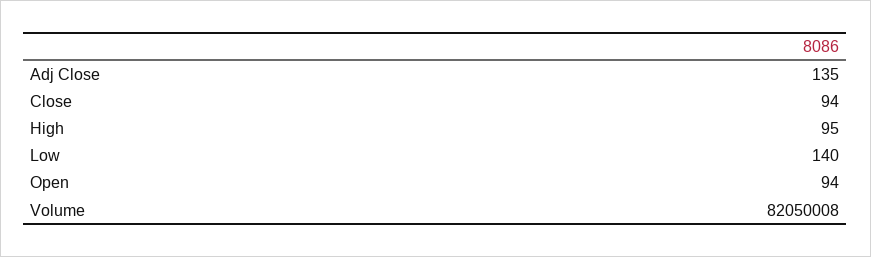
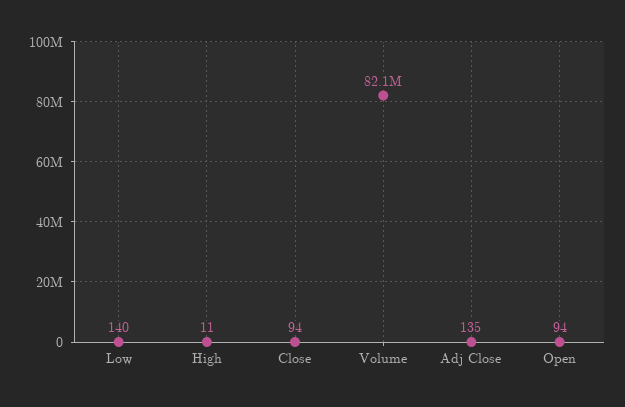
High: 95 -> 11

